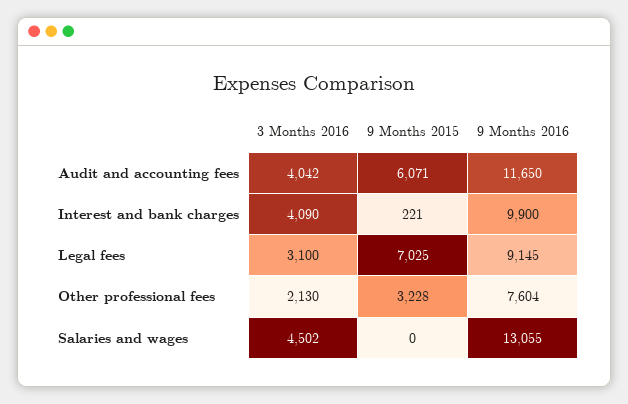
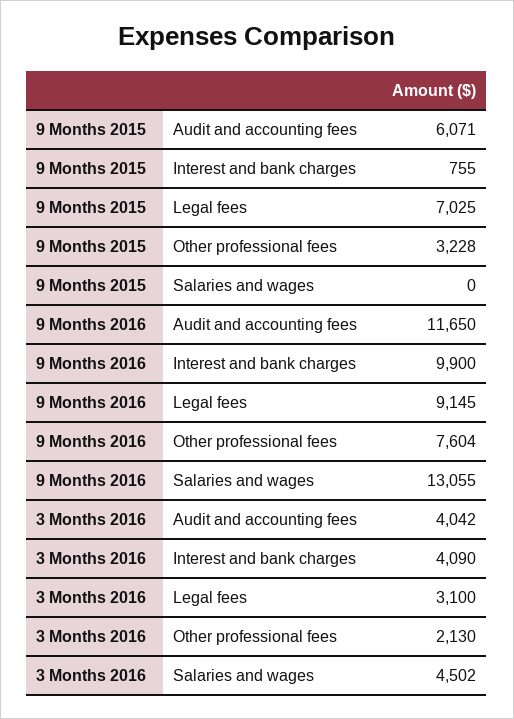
9 Months 2015, Interest and bank charges: 221 -> 755

